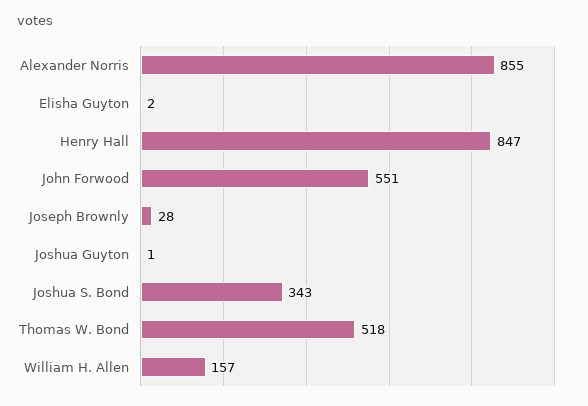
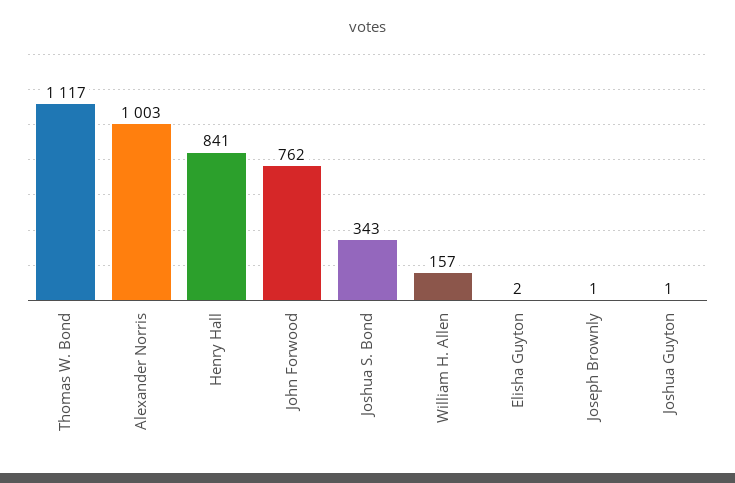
Alexander Norris: 855 -> 1003
Henry Hall: 847 -> 841
John Forwood: 551 -> 762
Joseph Brownly: 28 -> 1
Thomas W. Bond: 518 -> 1117

